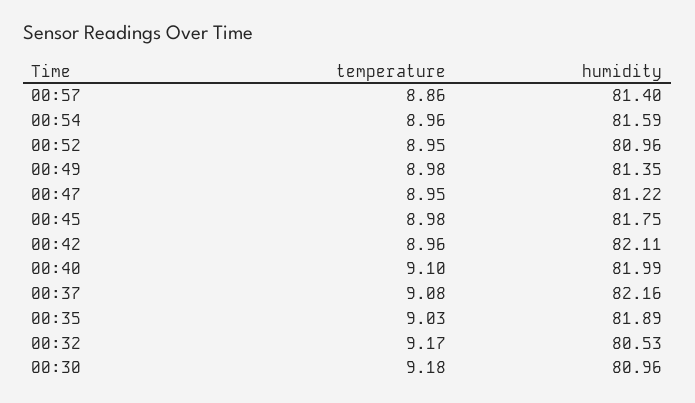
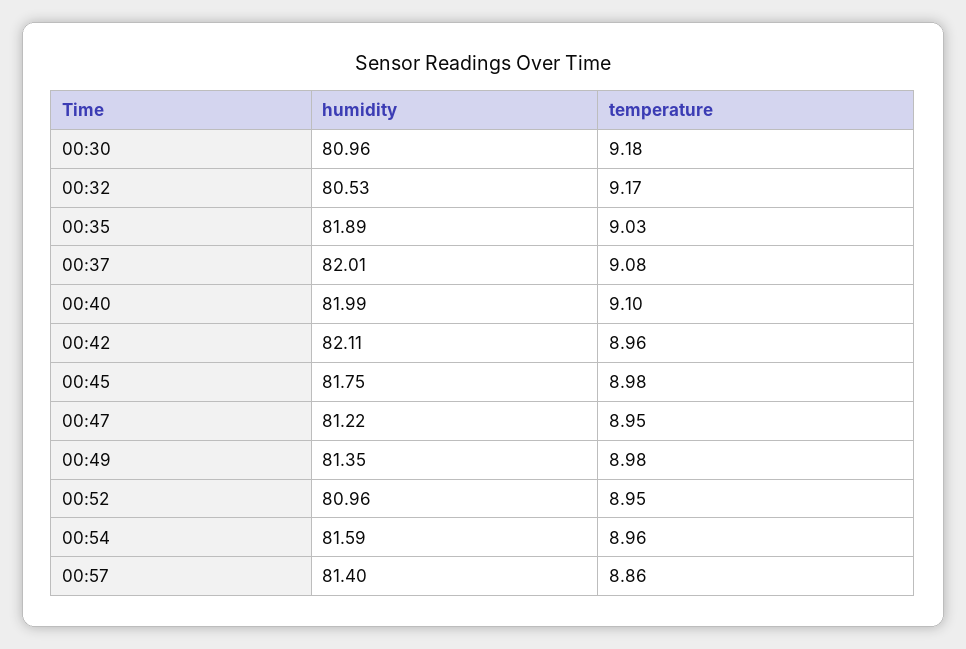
humidity, 00:37: 82.16 -> 82.01

